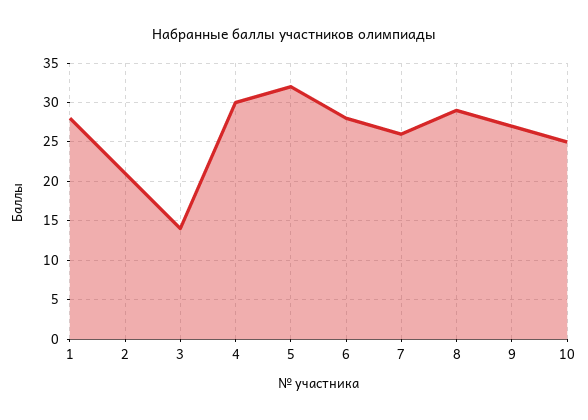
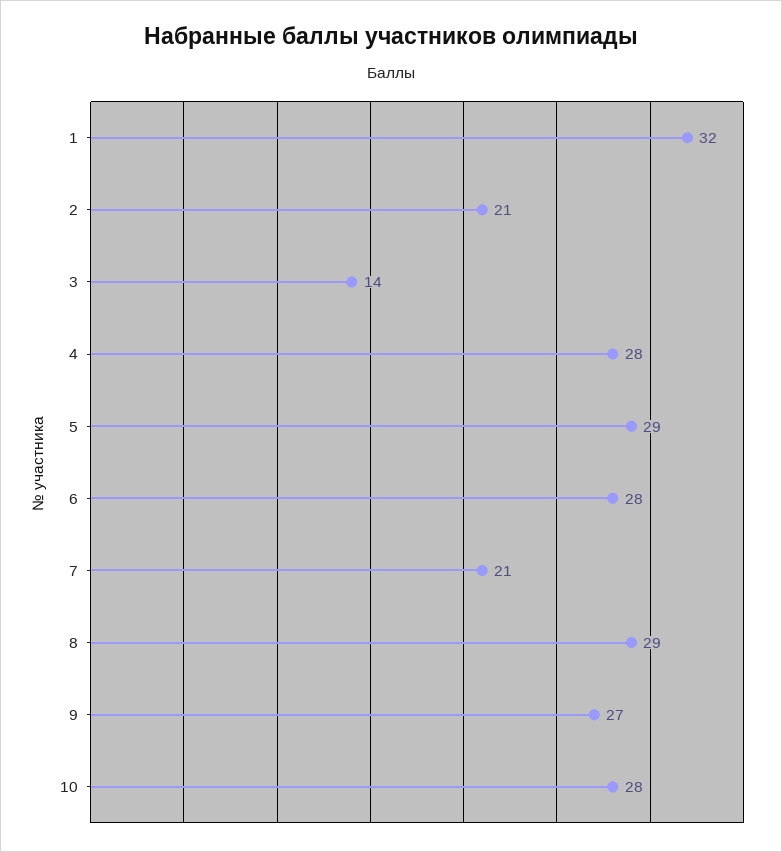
1: 28 -> 32
4: 30 -> 28
5: 32 -> 29
7: 26 -> 21
10: 25 -> 28

